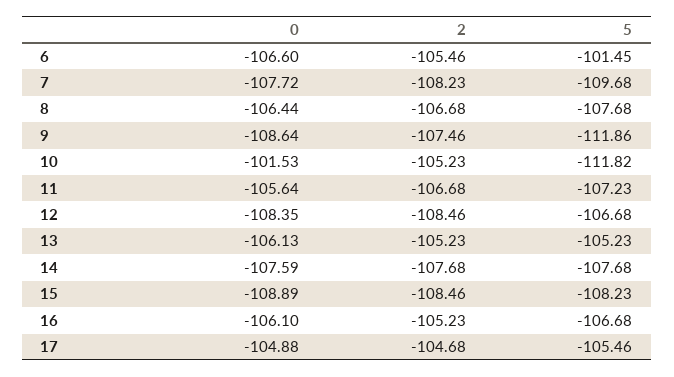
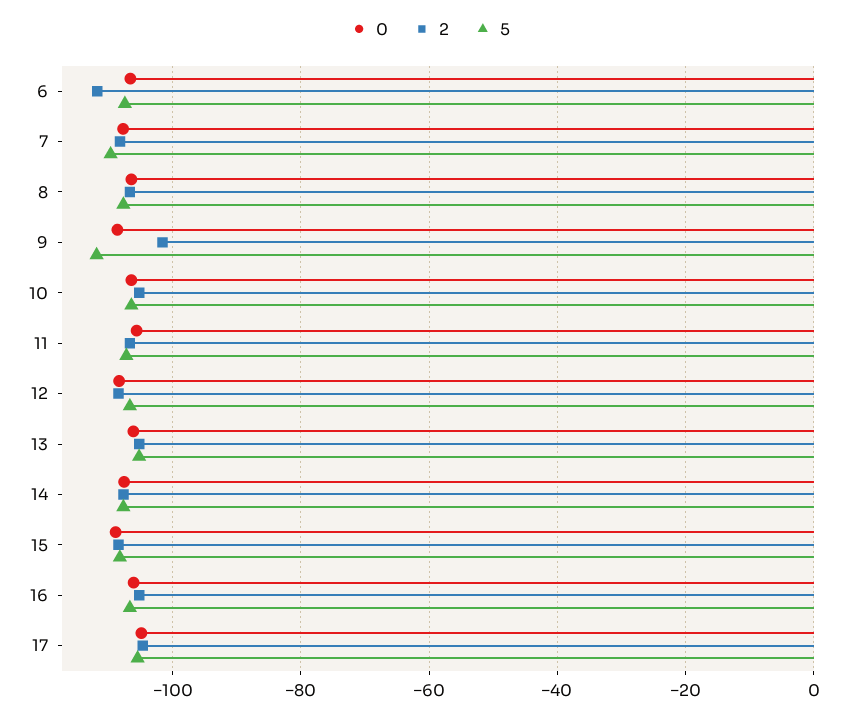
2, 6: -105.46 -> -112
5, 6: -101.45 -> -108
2, 9: -107.46 -> -102
0, 10: -101.53 -> -106
5, 10: -111.82 -> -106

